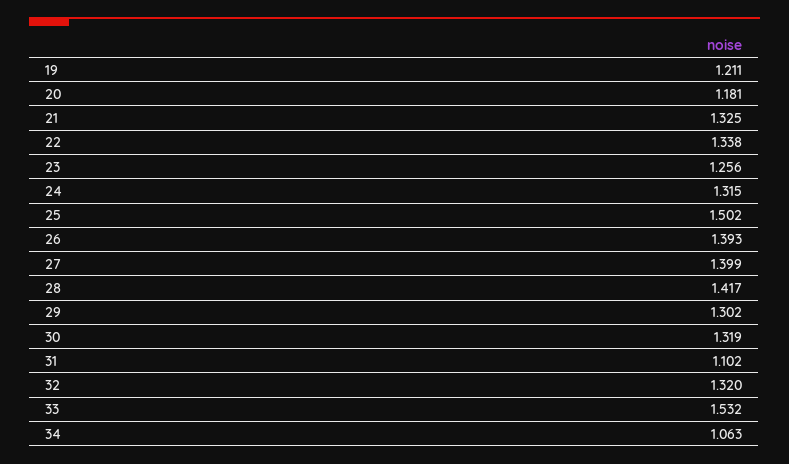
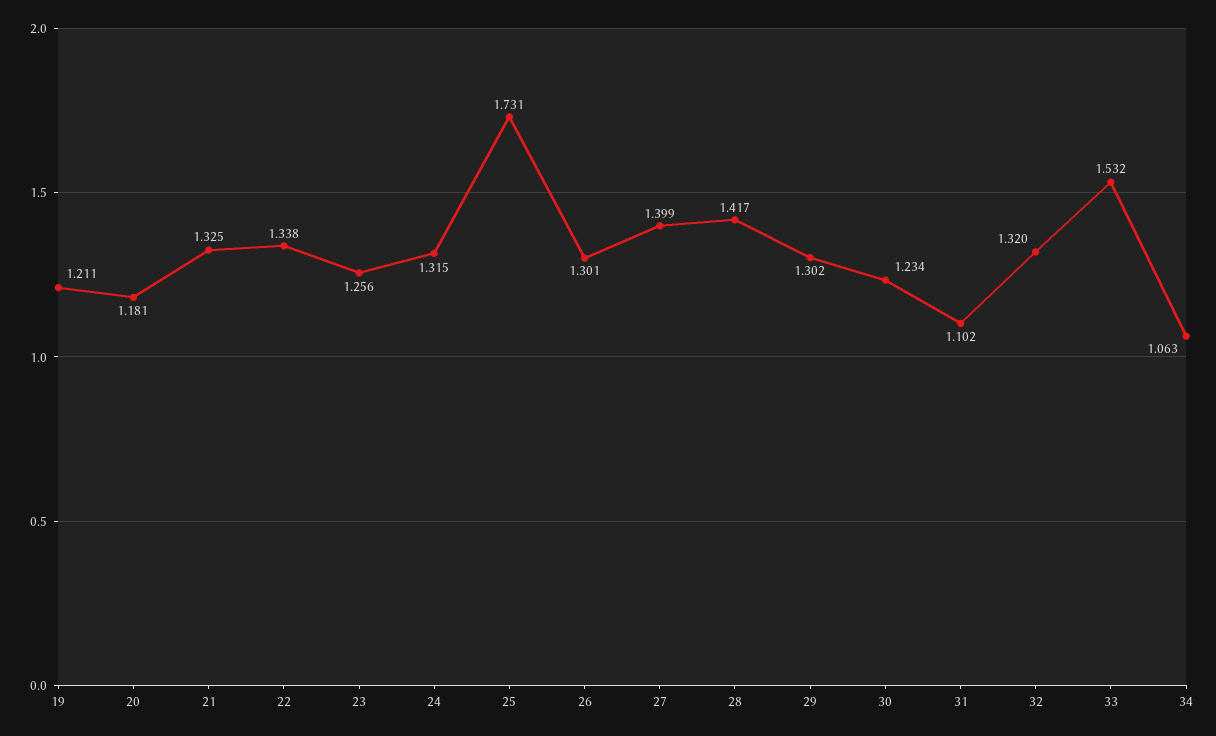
25: 1.502 -> 1.731
26: 1.393 -> 1.301
30: 1.319 -> 1.234

